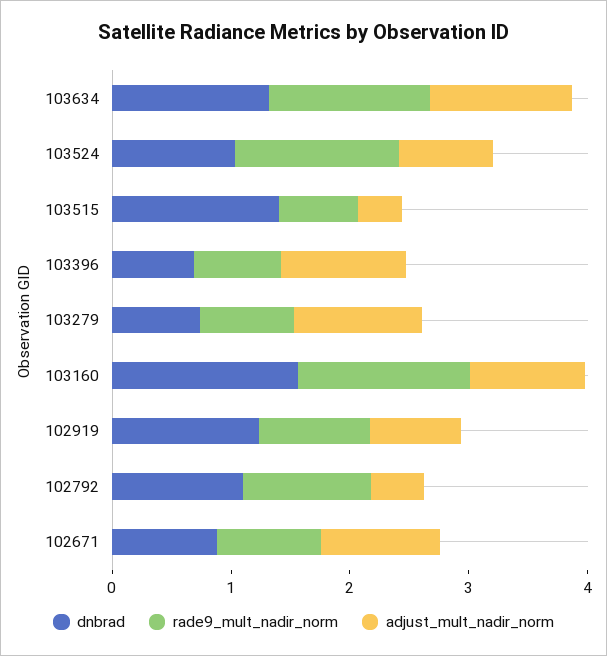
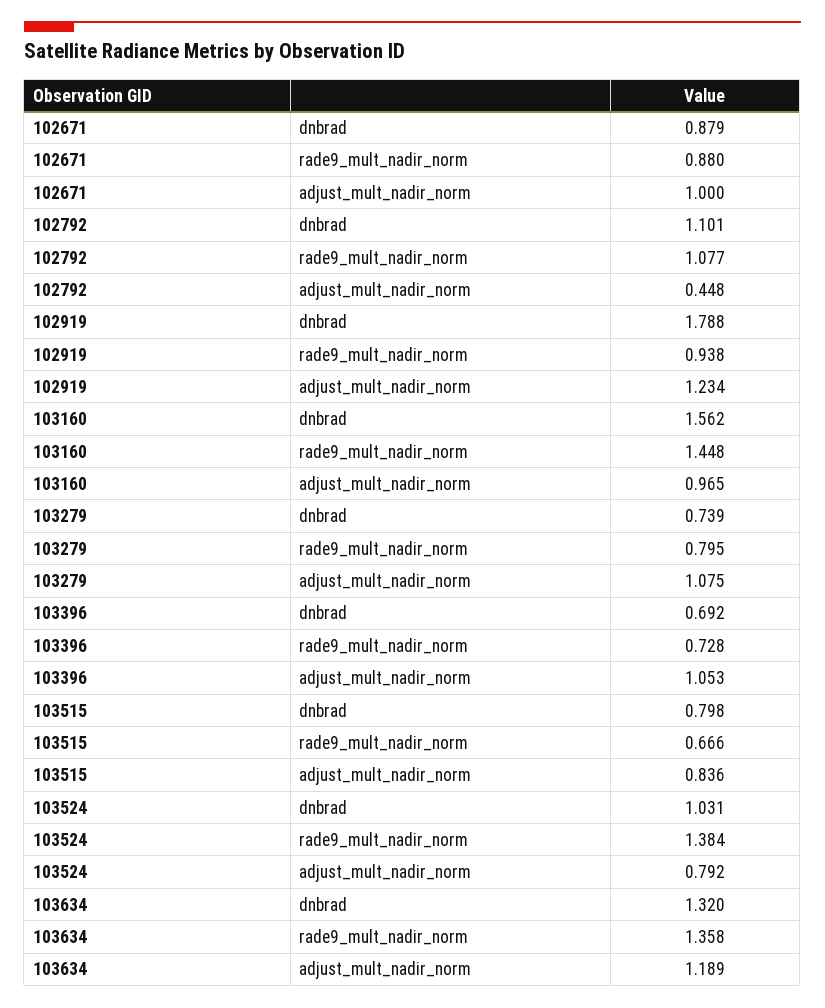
dnbrad, 103515: 1.4 -> 0.798
adjust_mult_nadir_norm, 103515: 0.4 -> 0.836
dnbrad, 102919: 1.2 -> 1.788
adjust_mult_nadir_norm, 102919: 0.8 -> 1.234

